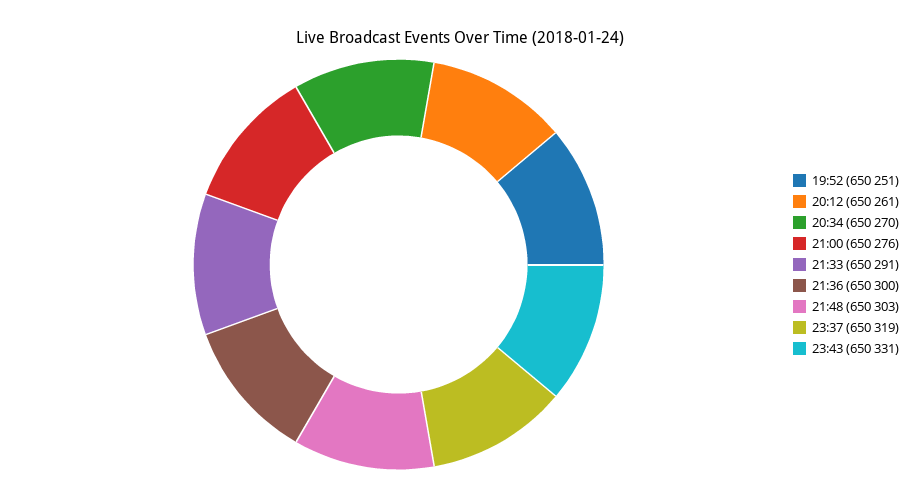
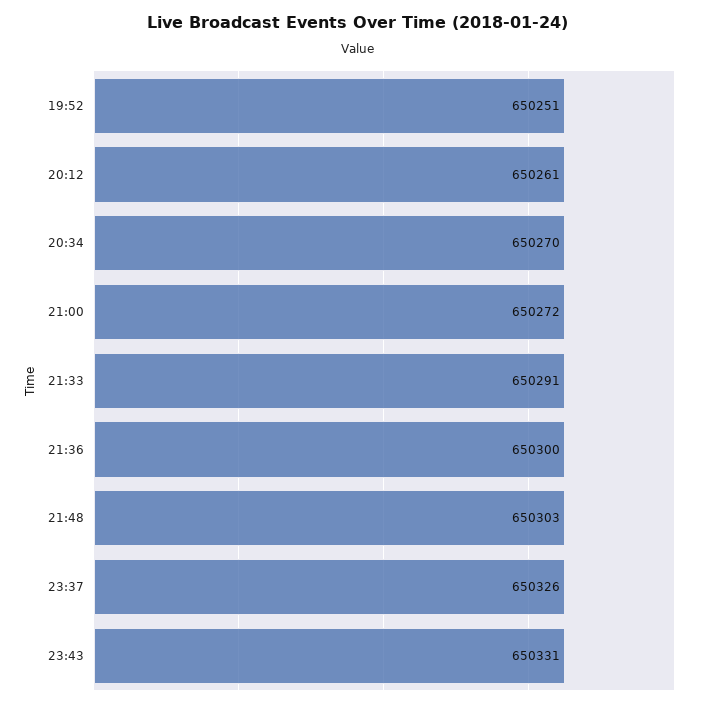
21:00: 650276 -> 650272
23:37: 650319 -> 650326

